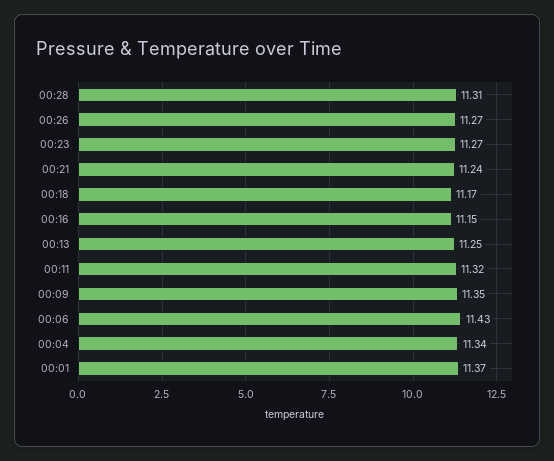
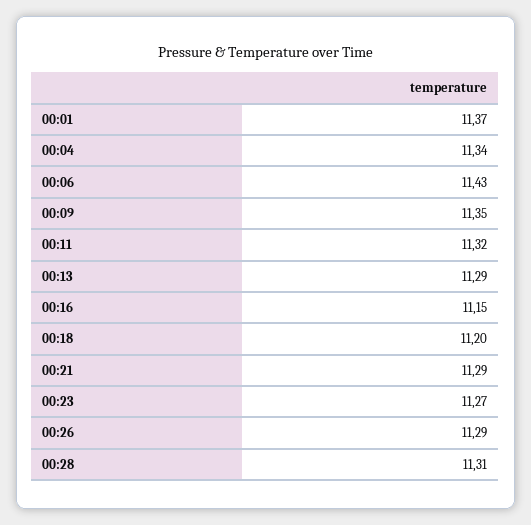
00:26: 11.27 -> 11.29
00:21: 11.24 -> 11.29
00:18: 11.17 -> 11.2
00:13: 11.25 -> 11.29

